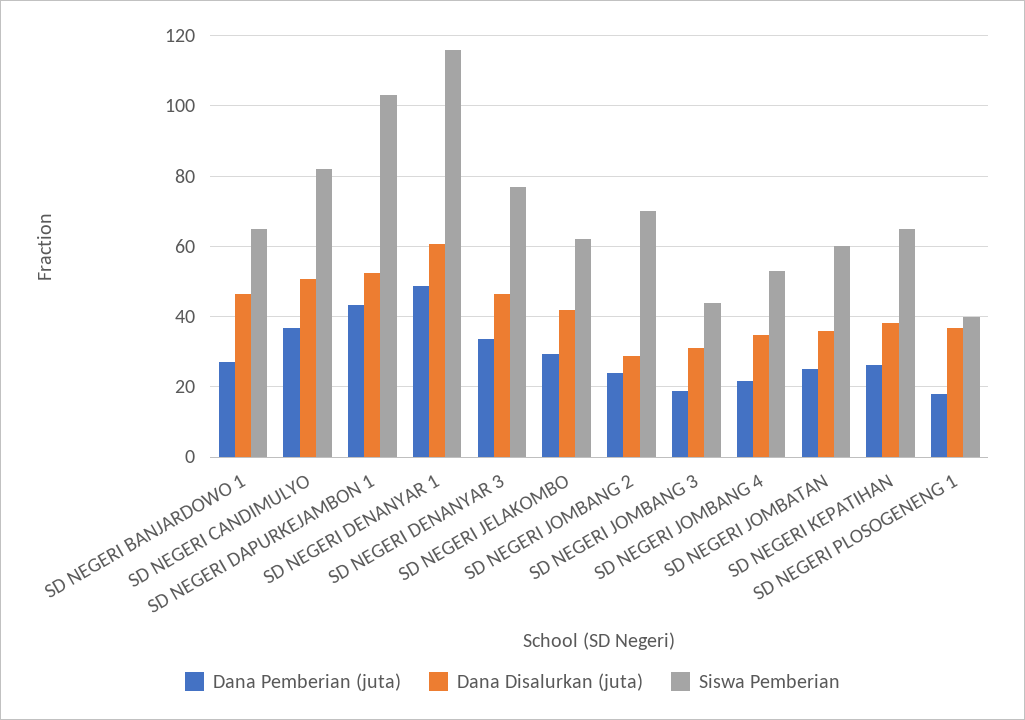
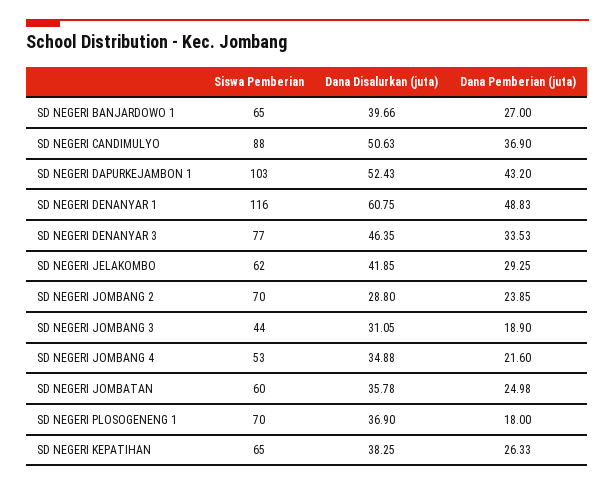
Dana Disalurkan (juta), SD NEGERI BANJARDOWO 1: 46 -> 39.66
Siswa Pemberian, SD NEGERI CANDIMULYO: 82 -> 88
Siswa Pemberian, SD NEGERI PLOSOGENENG 1: 40 -> 70

